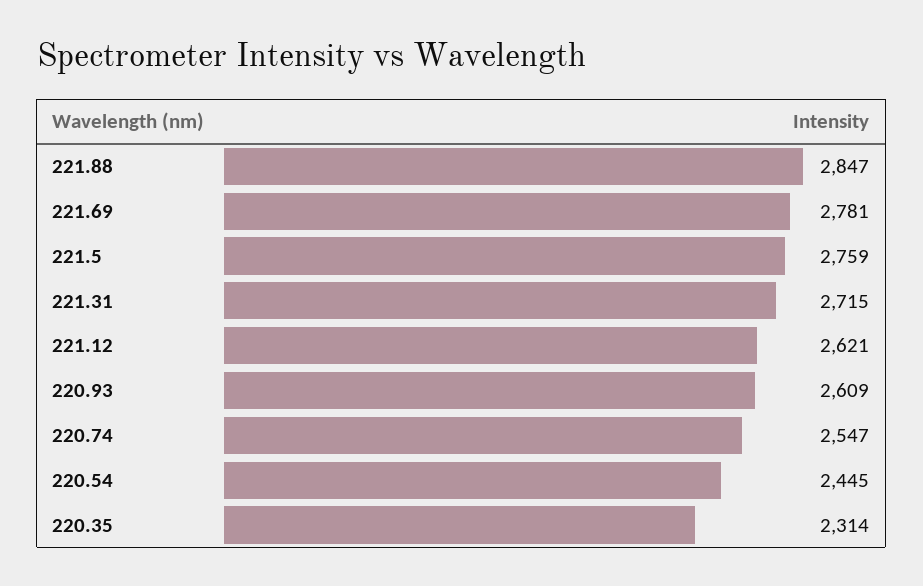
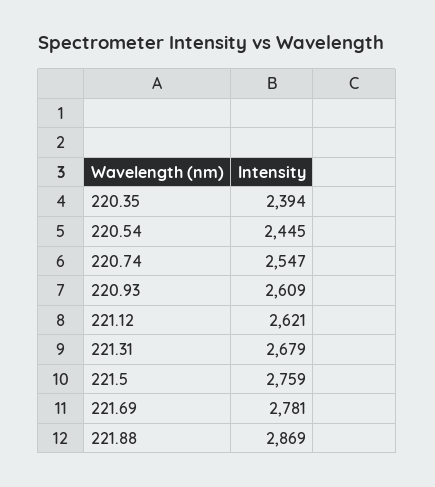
221.88: 2847 -> 2869
221.31: 2715 -> 2679
220.35: 2314 -> 2394

